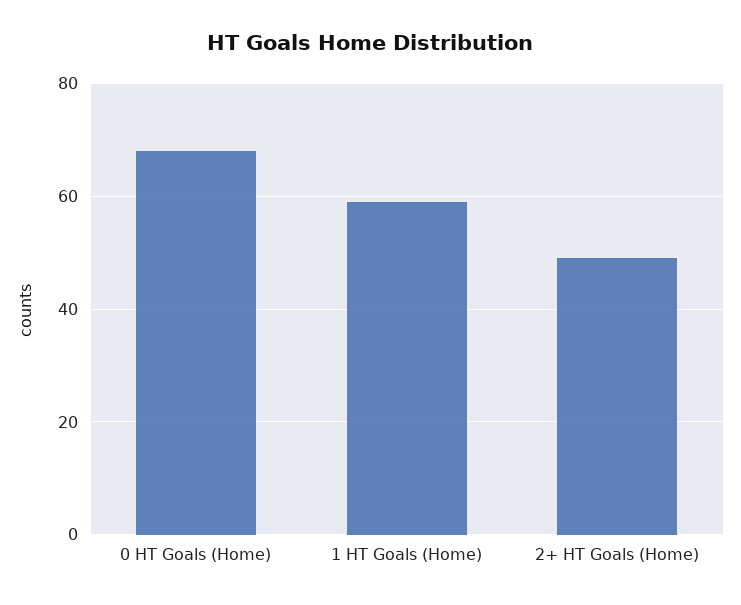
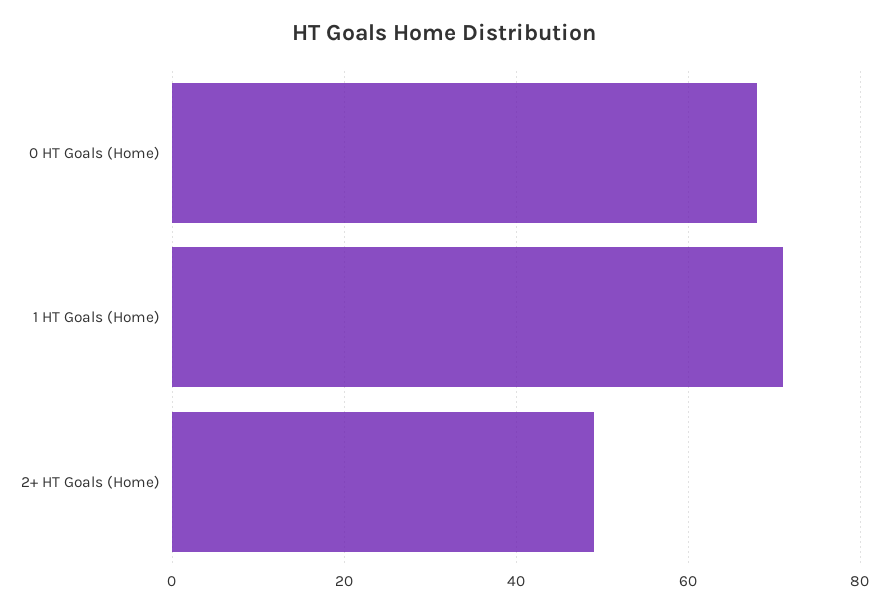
1 HT Goals (Home): 60 -> 70

